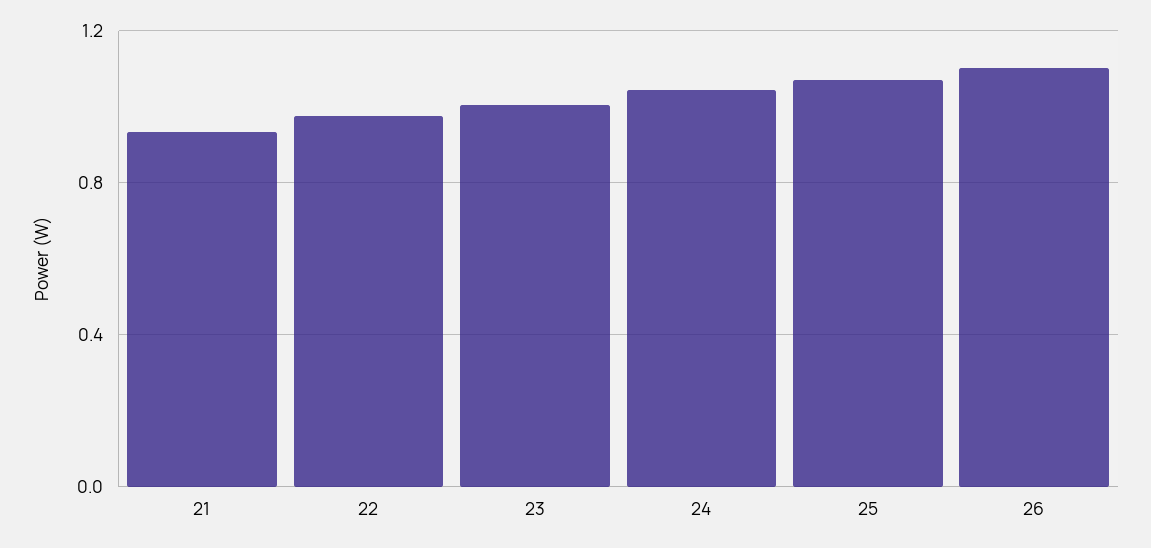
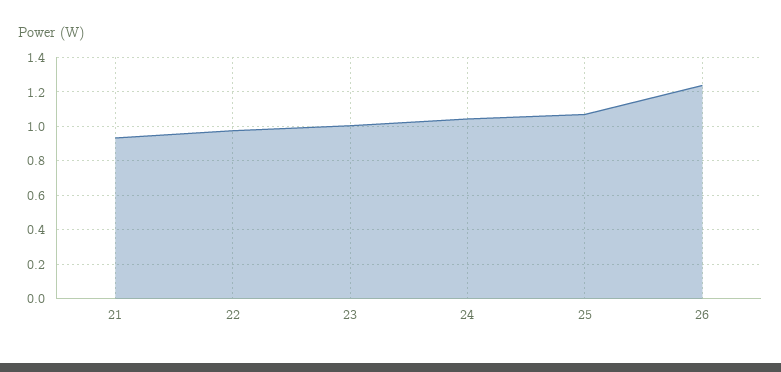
26: 1.1 -> 1.25

